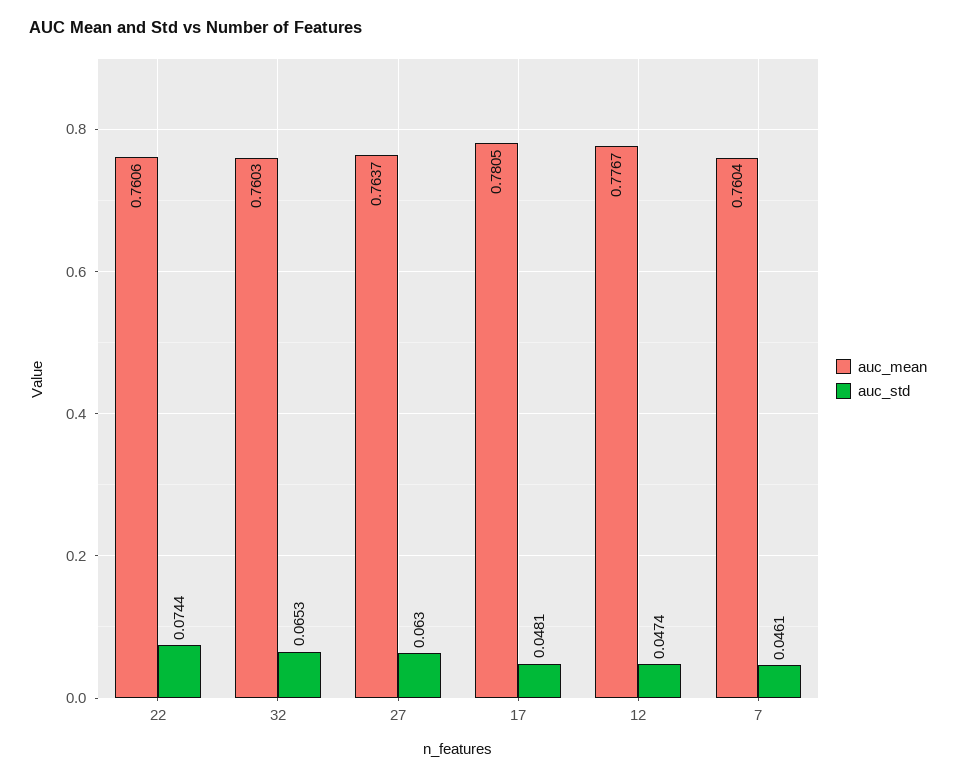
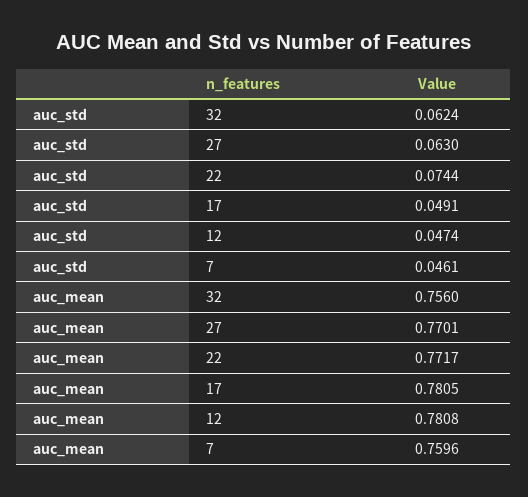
auc_mean, 22: 0.7606 -> 0.7717
auc_mean, 32: 0.7603 -> 0.756
auc_std, 32: 0.0653 -> 0.0624
auc_mean, 27: 0.7637 -> 0.7701
auc_std, 17: 0.0481 -> 0.0491
auc_mean, 12: 0.7767 -> 0.7808
auc_mean, 7: 0.7604 -> 0.7596

